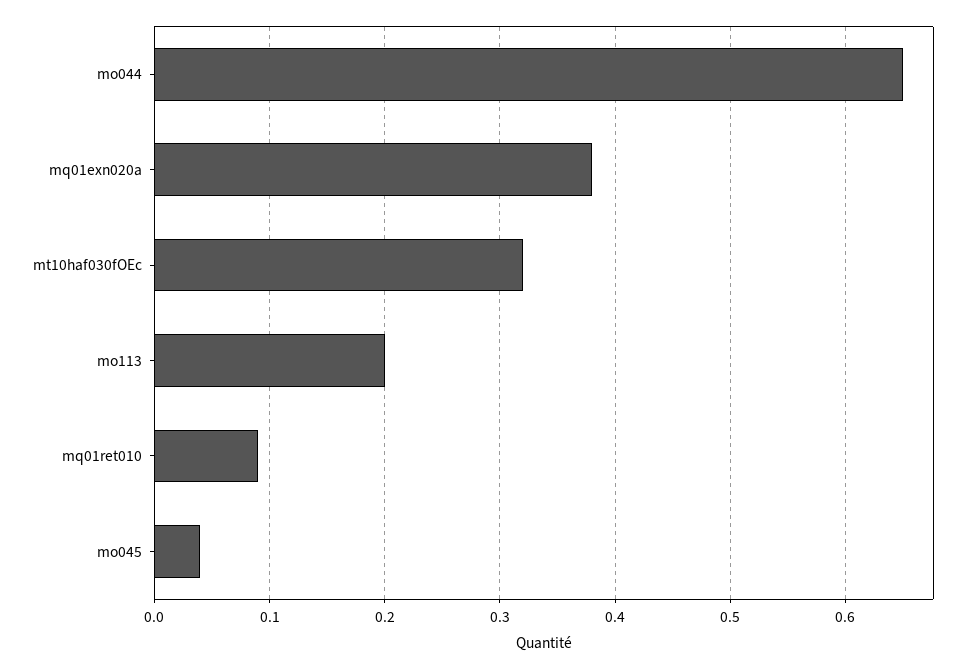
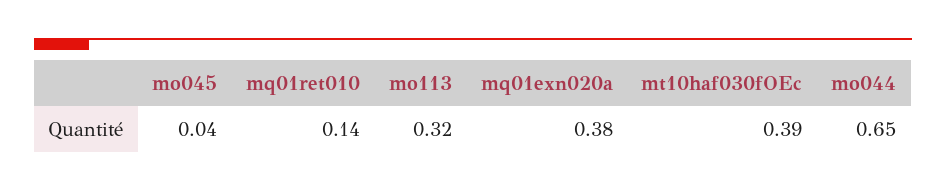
mt10haf030fOEc: 0.32 -> 0.39
mo113: 0.2 -> 0.32
mq01ret010: 0.09 -> 0.14

